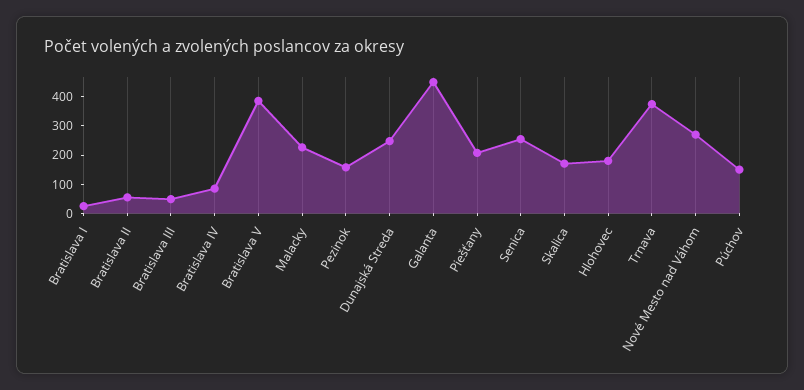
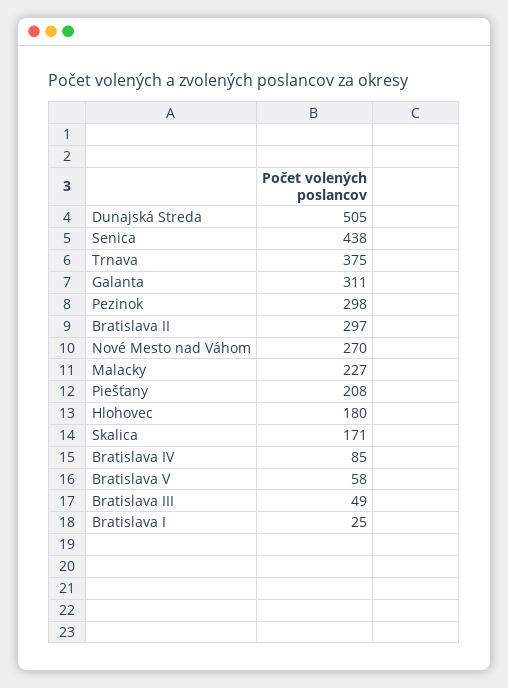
Bratislava II: 50 -> 297
Bratislava V: 400 -> 58
Pezinok: 150 -> 298
Dunajská Streda: 250 -> 505
Galanta: 450 -> 311
Senica: 250 -> 438
Púchov: 150 -> none

